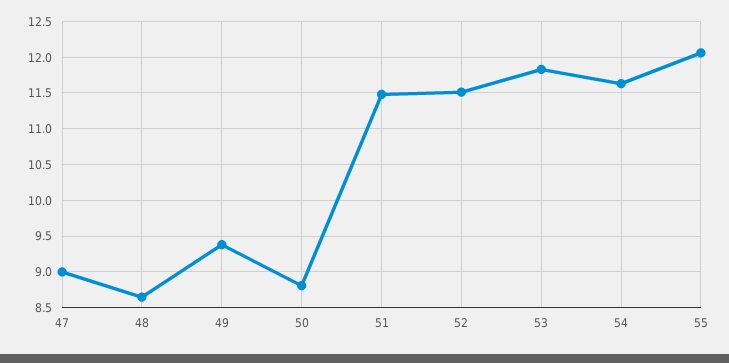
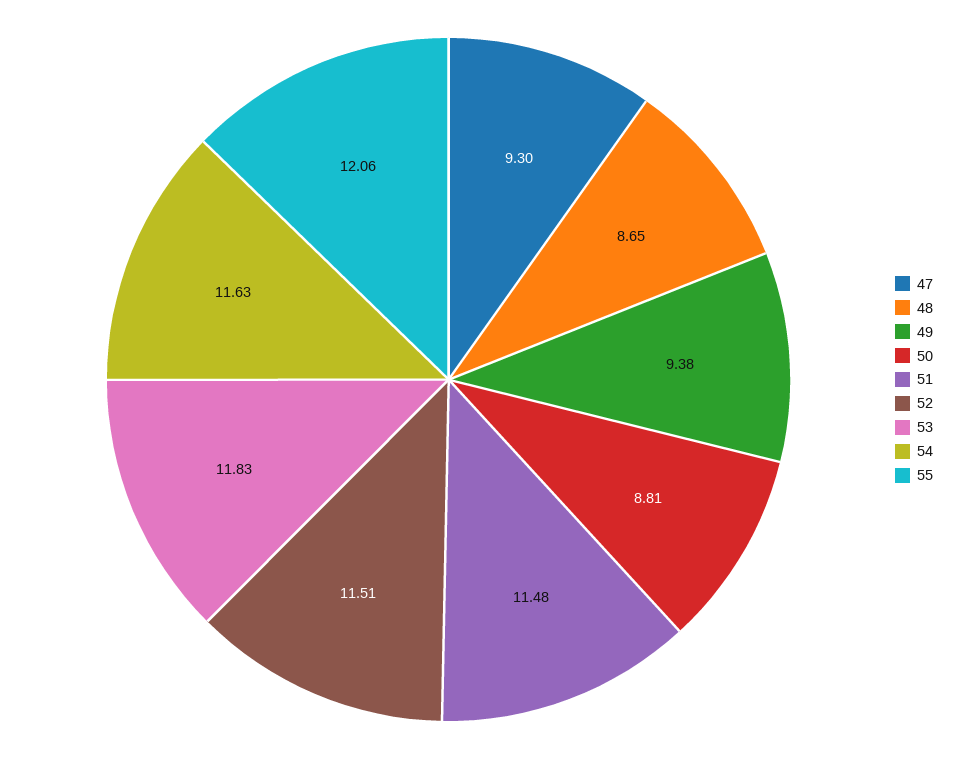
47: 9 -> 9.3

